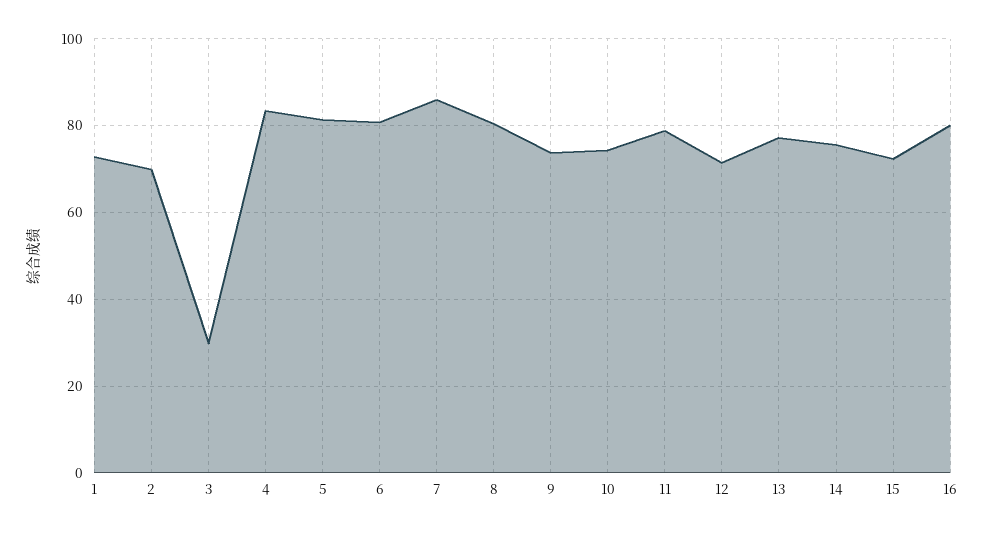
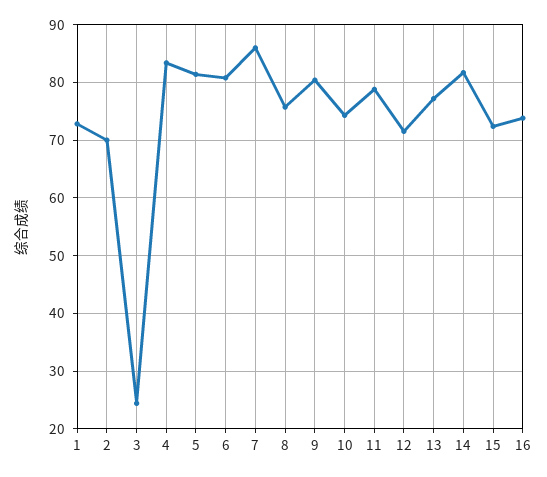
3: 30 -> 24
8: 80 -> 76
9: 74 -> 80
14: 76 -> 82
16: 80 -> 74

